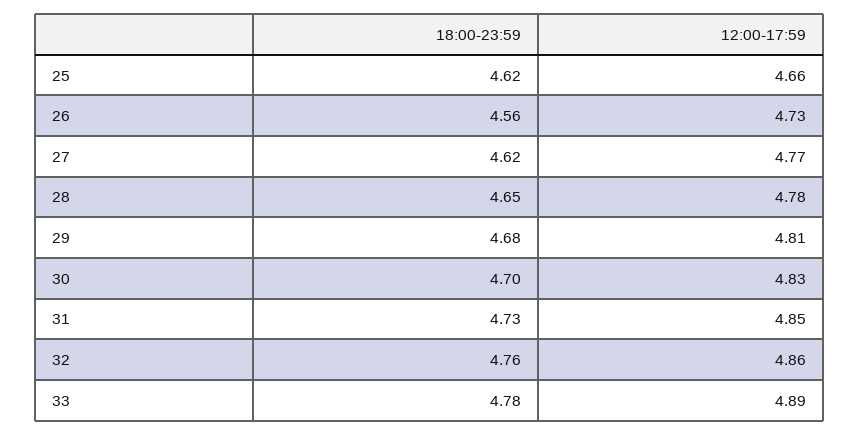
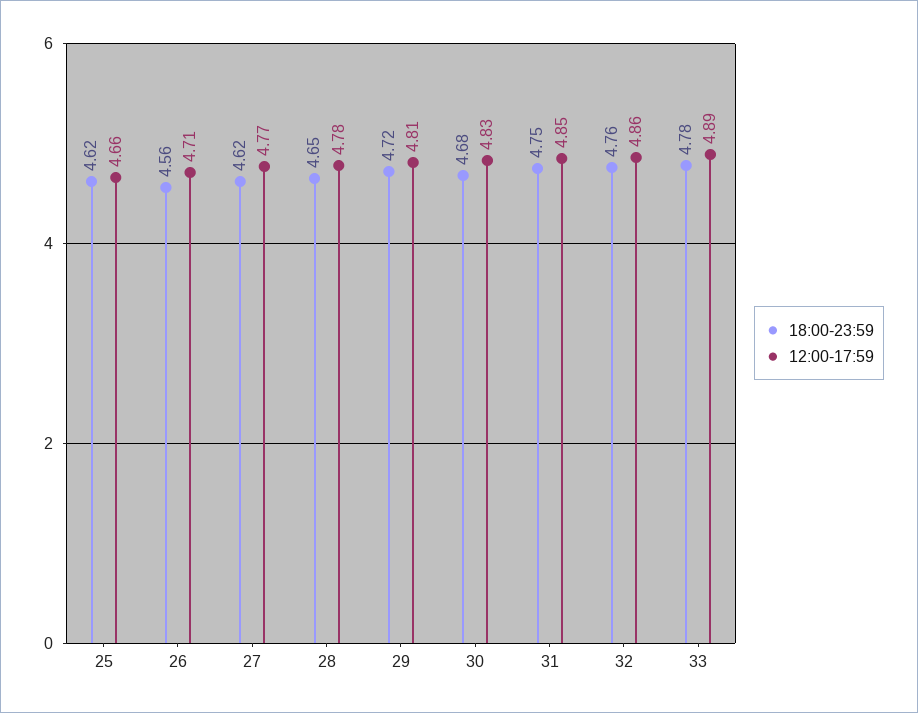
12:00-17:59, 26: 4.73 -> 4.71
18:00-23:59, 29: 4.68 -> 4.72
18:00-23:59, 30: 4.7 -> 4.68
18:00-23:59, 31: 4.73 -> 4.75

